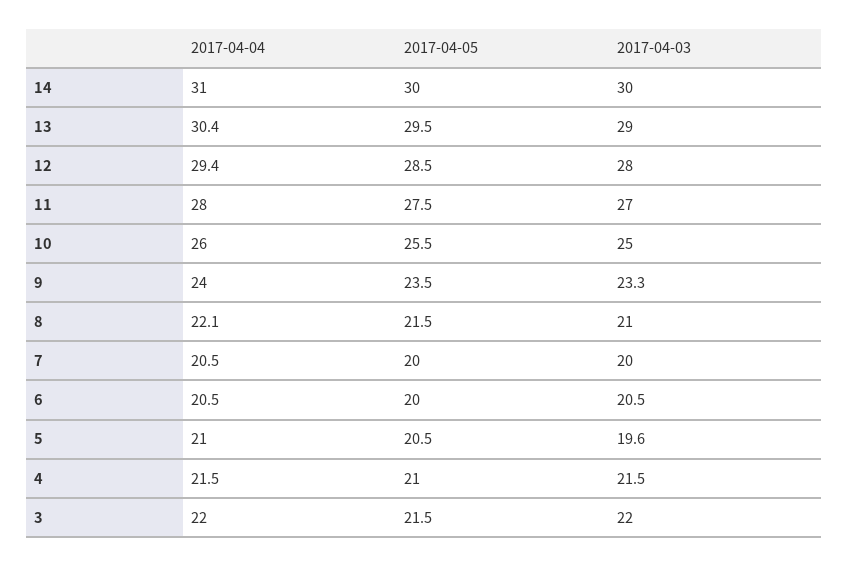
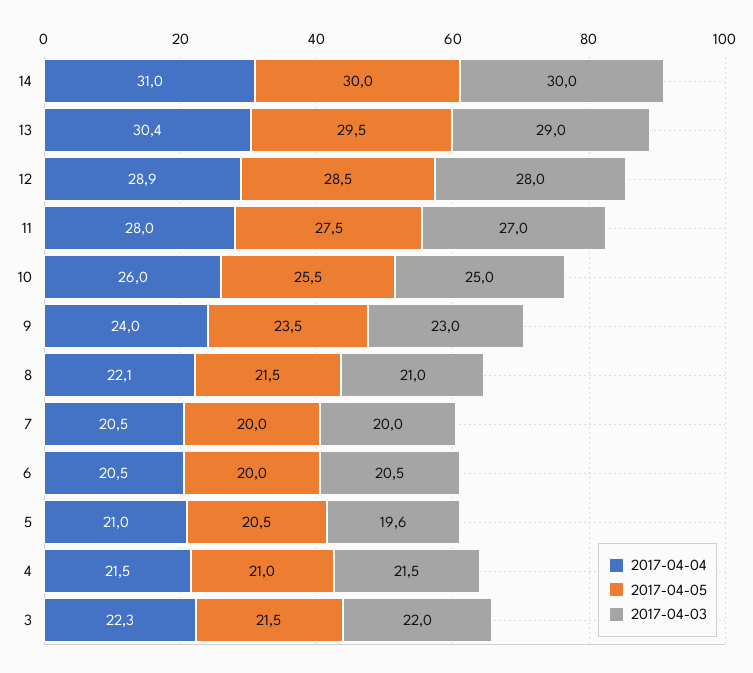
2017-04-04, 12: 29.4 -> 28.9
2017-04-03, 9: 23.3 -> 23
2017-04-04, 3: 22 -> 22.3

